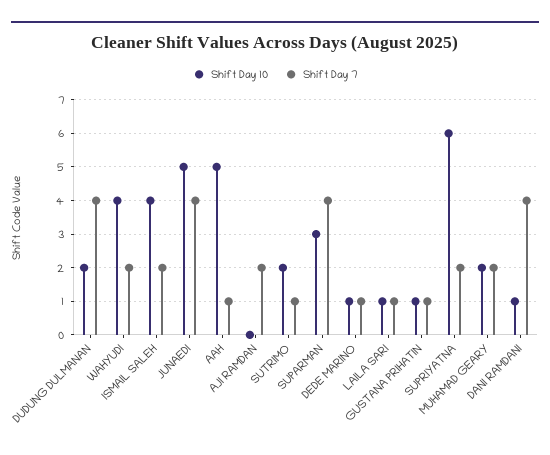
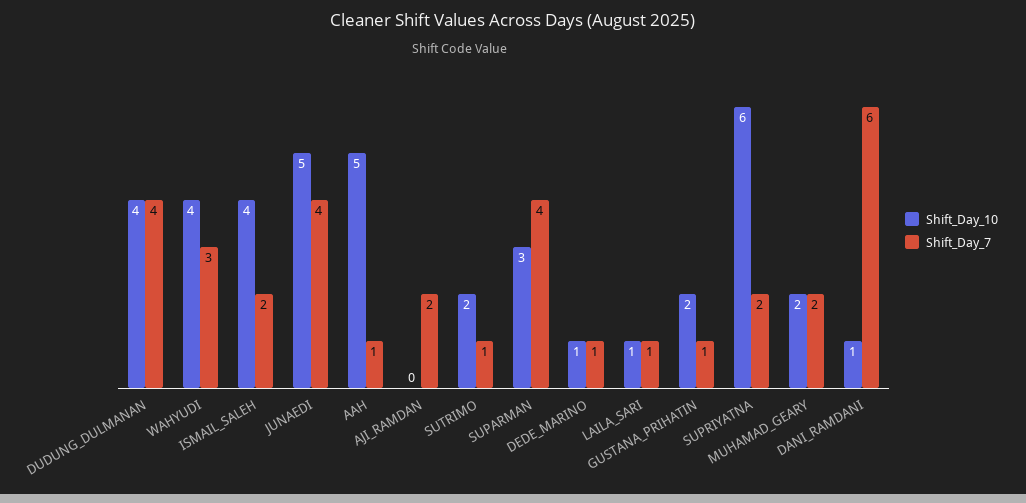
Shift Day 10, DUDUNG DULMANAN: 2 -> 4
Shift Day 7, WAHYUDI: 2 -> 3
Shift Day 10, GUSTANA PRIHATIN: 1 -> 2
Shift Day 7, DANI RAMDANI: 4 -> 6

